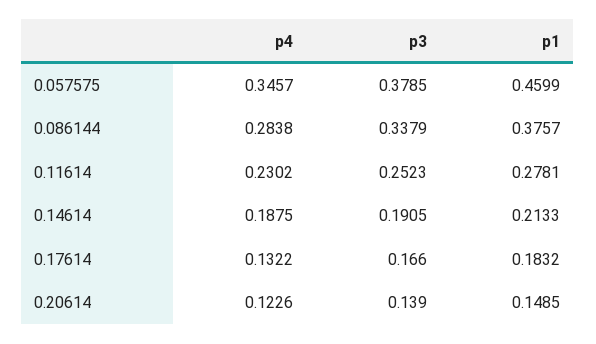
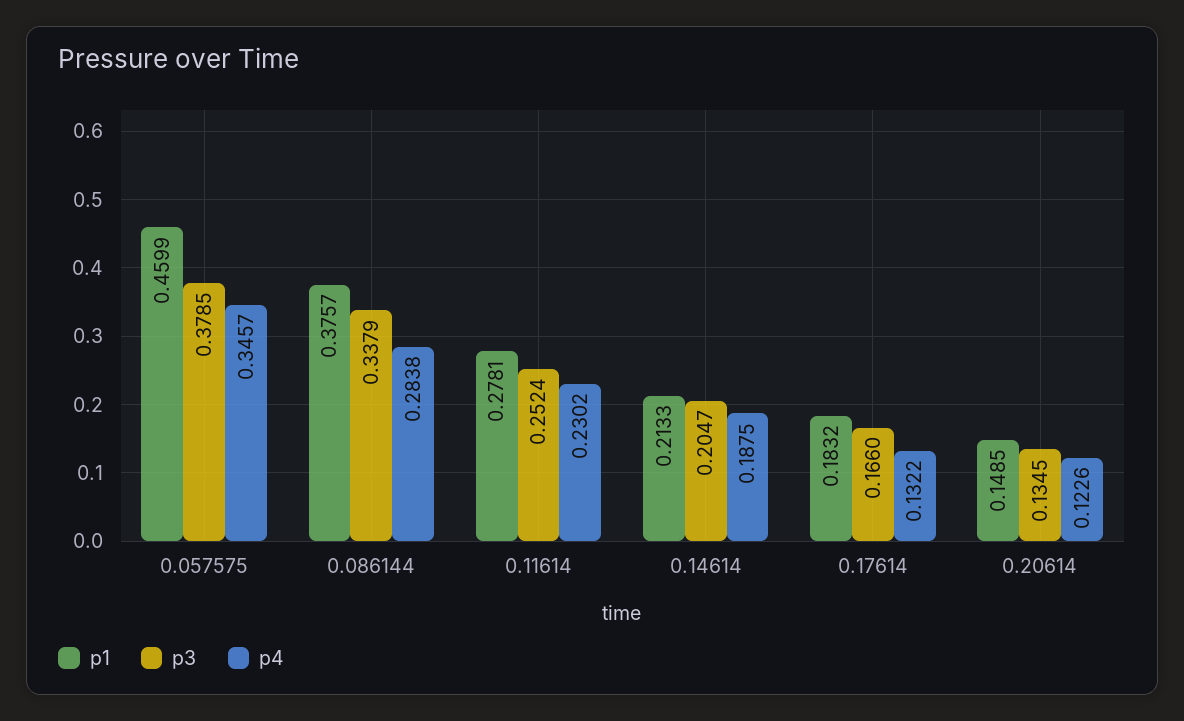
p3, 0.11614: 0.2523 -> 0.2524
p3, 0.14614: 0.1905 -> 0.2047
p3, 0.20614: 0.139 -> 0.1345

